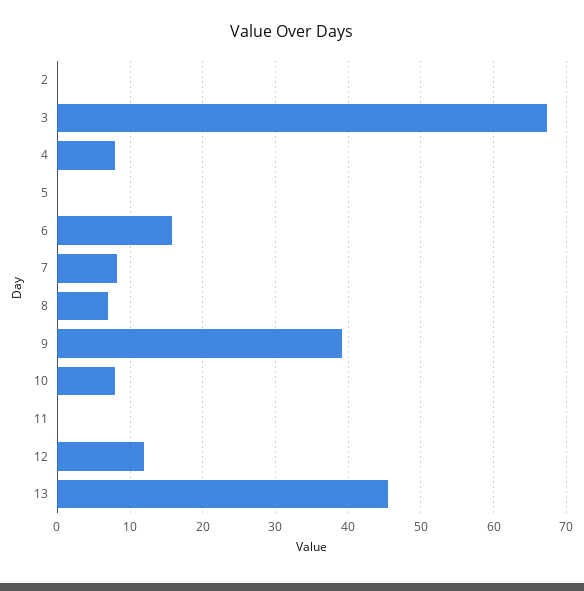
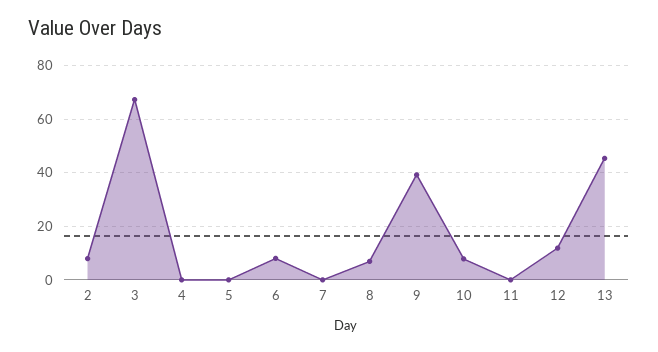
2: 0 -> 7.5
4: 8 -> 0
6: 16 -> 7.5
7: 8 -> 0

